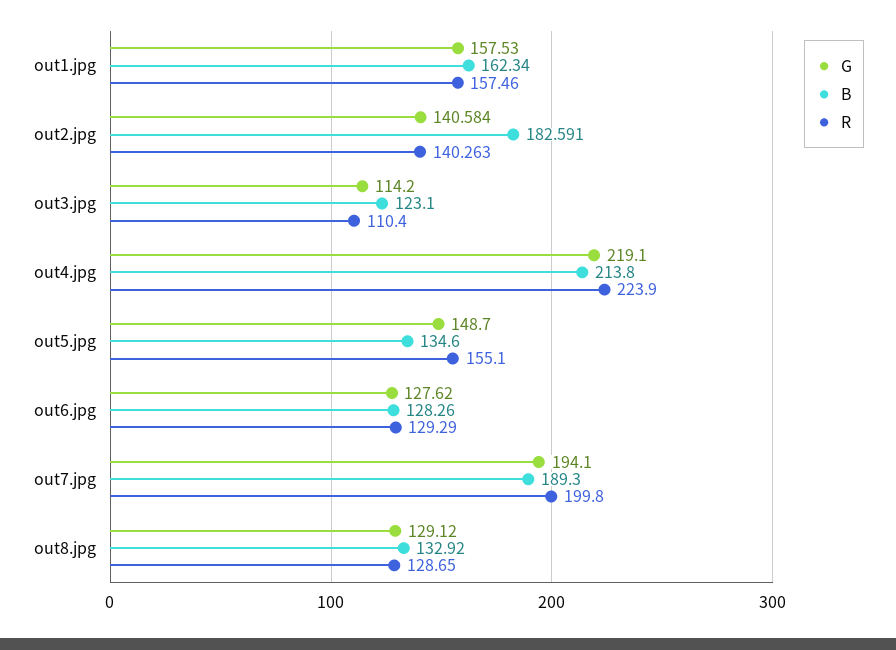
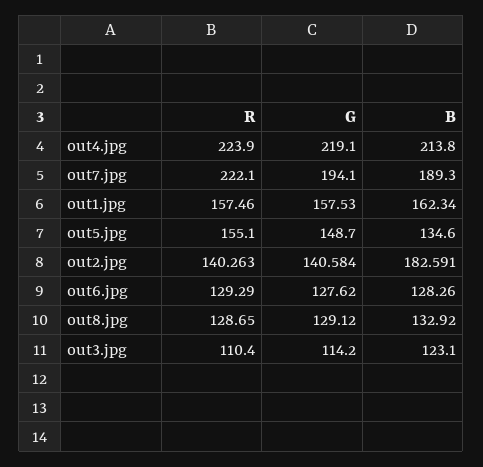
R, out7.jpg: 199.8 -> 222.1

